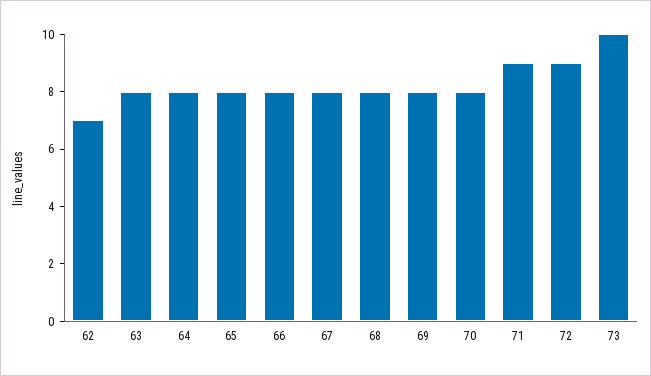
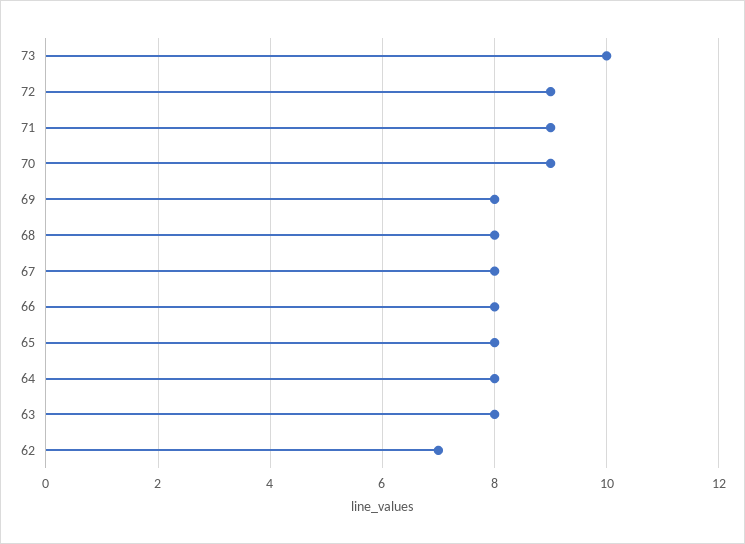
70: 8 -> 9

